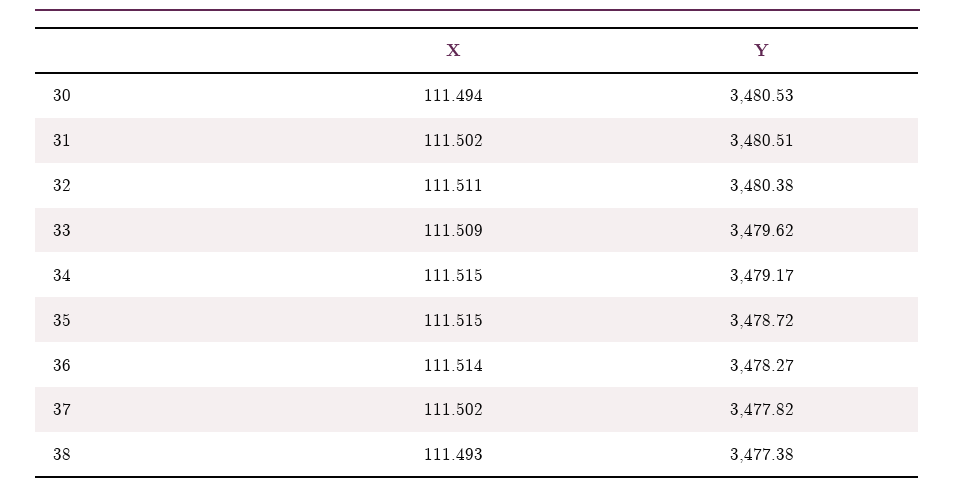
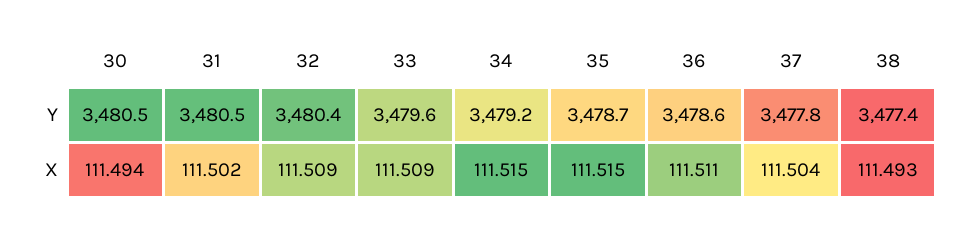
X, 32: 111.511 -> 111.509
X, 36: 111.514 -> 111.511
Y, 36: 3478.27 -> 3478.6
X, 37: 111.502 -> 111.504

